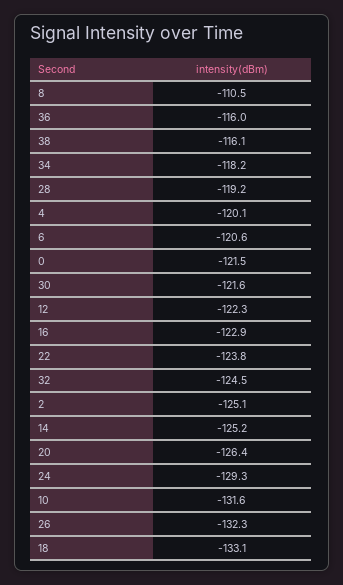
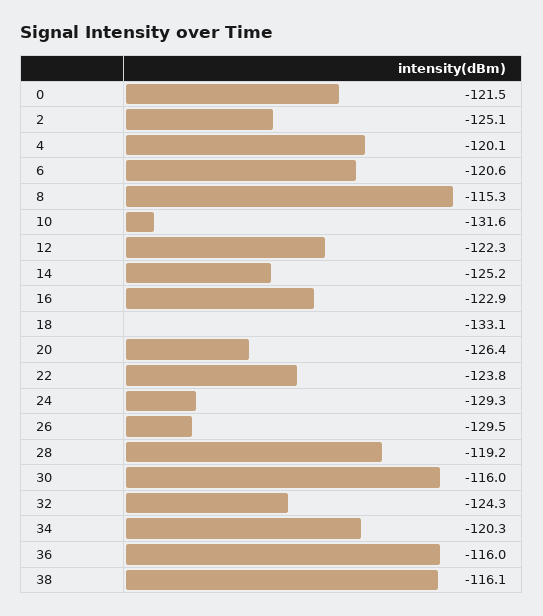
8: -110.5 -> -115.3
34: -118.2 -> -120.3
30: -121.6 -> -116
32: -124.5 -> -124.3
26: -132.3 -> -129.5

